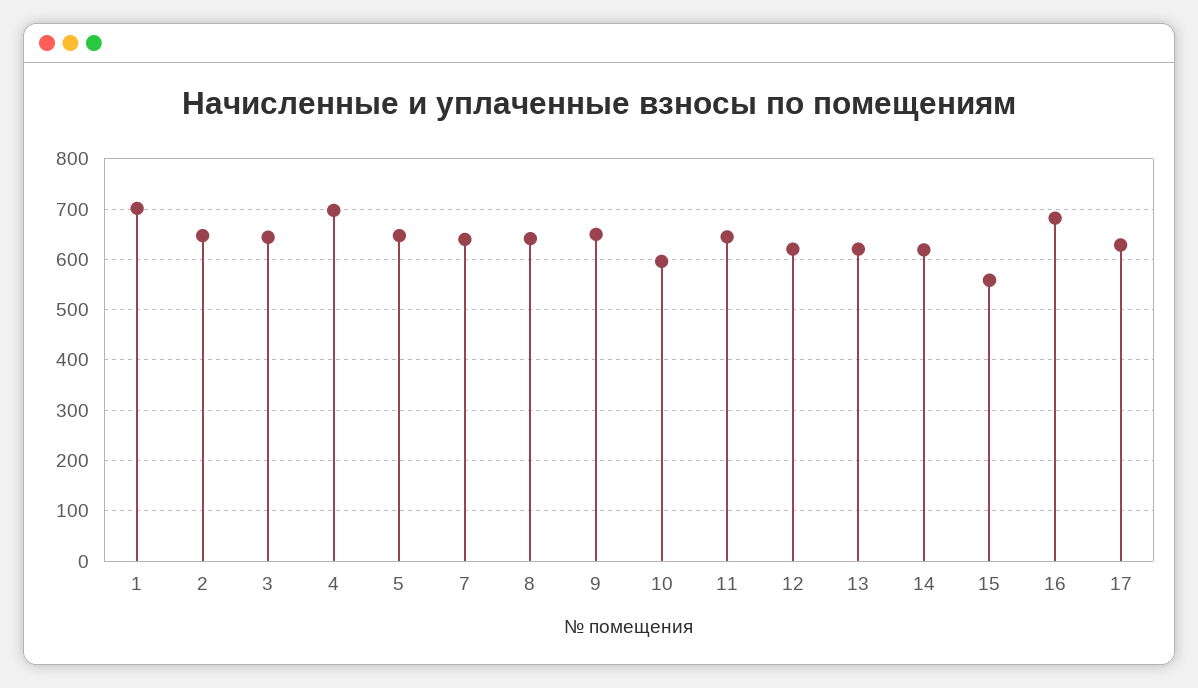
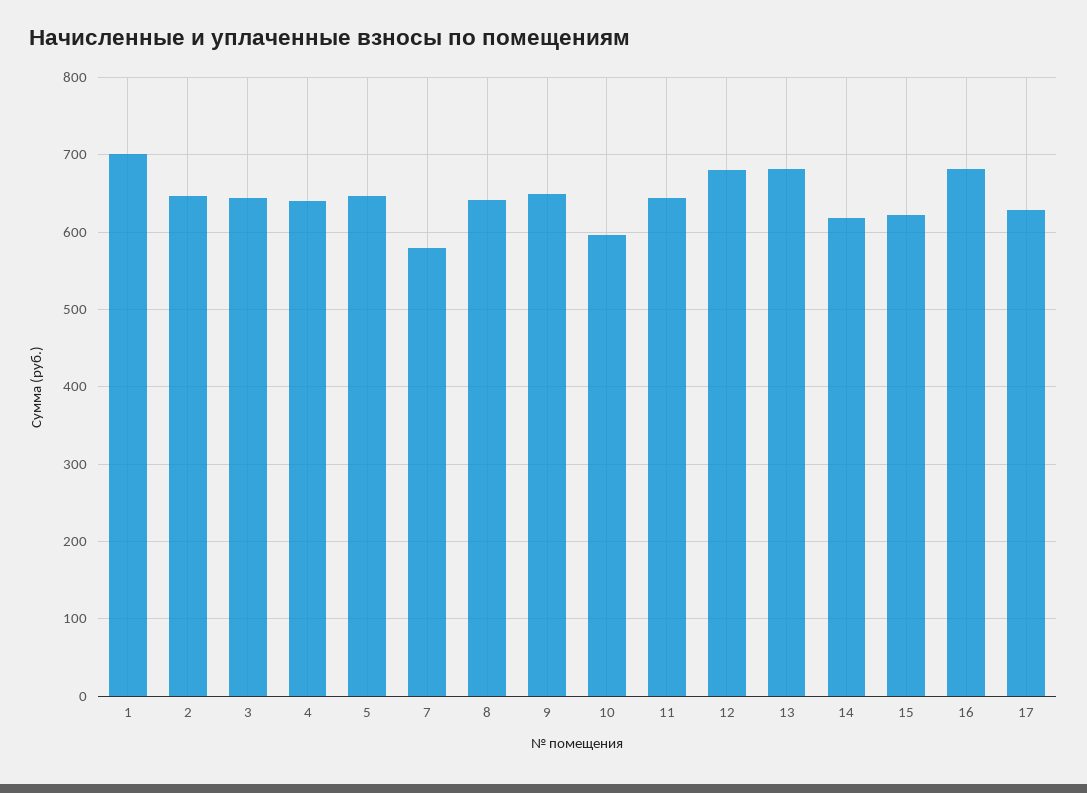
4: 700 -> 640
7: 640 -> 580
12: 620 -> 680
13: 620 -> 680
15: 560 -> 620

